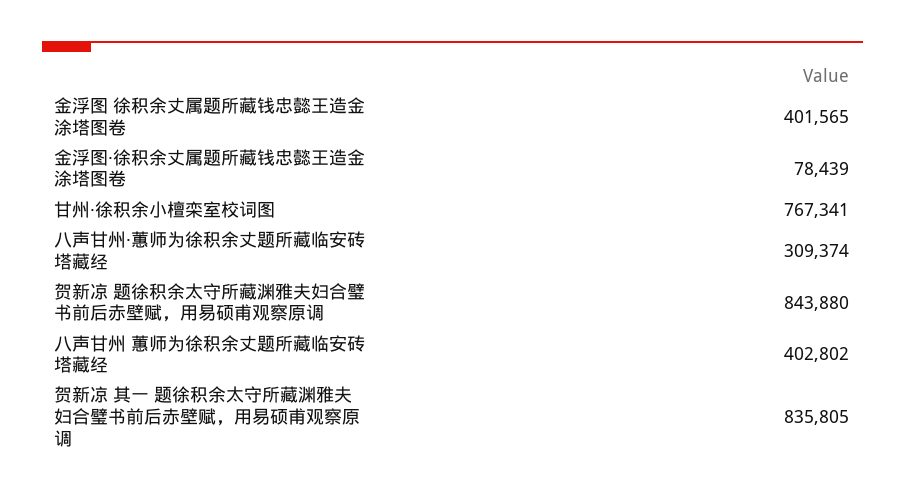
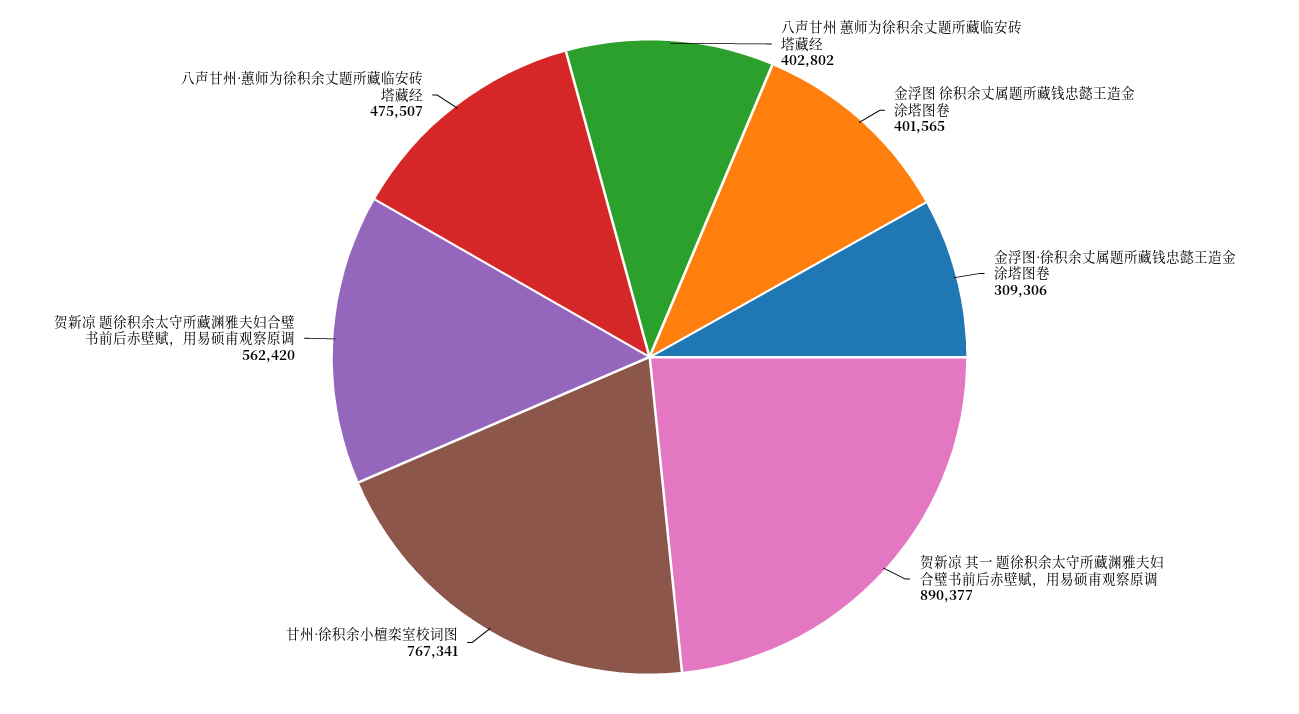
金浮图·徐积余丈属题所藏钱忠懿王造金涂塔图卷: 78439 -> 309306
八声甘州·蕙师为徐积余丈题所藏临安砖塔藏经: 309374 -> 475507
贺新凉 题徐积余太守所藏渊雅夫妇合璧书前后赤壁赋，用易硕甫观察原调: 843880 -> 562420
贺新凉 其一 题徐积余太守所藏渊雅夫妇合璧书前后赤壁赋，用易硕甫观察原调: 835805 -> 890377

